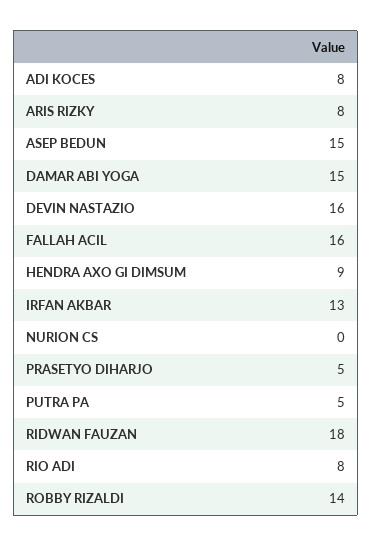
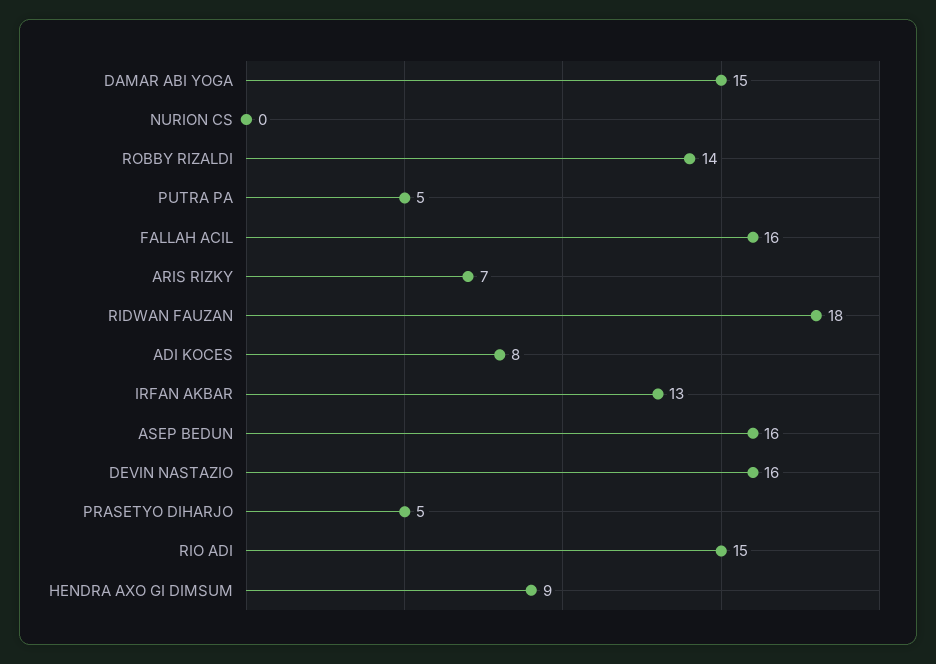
ARIS RIZKY: 8 -> 7
ASEP BEDUN: 15 -> 16
RIO ADI: 8 -> 15

